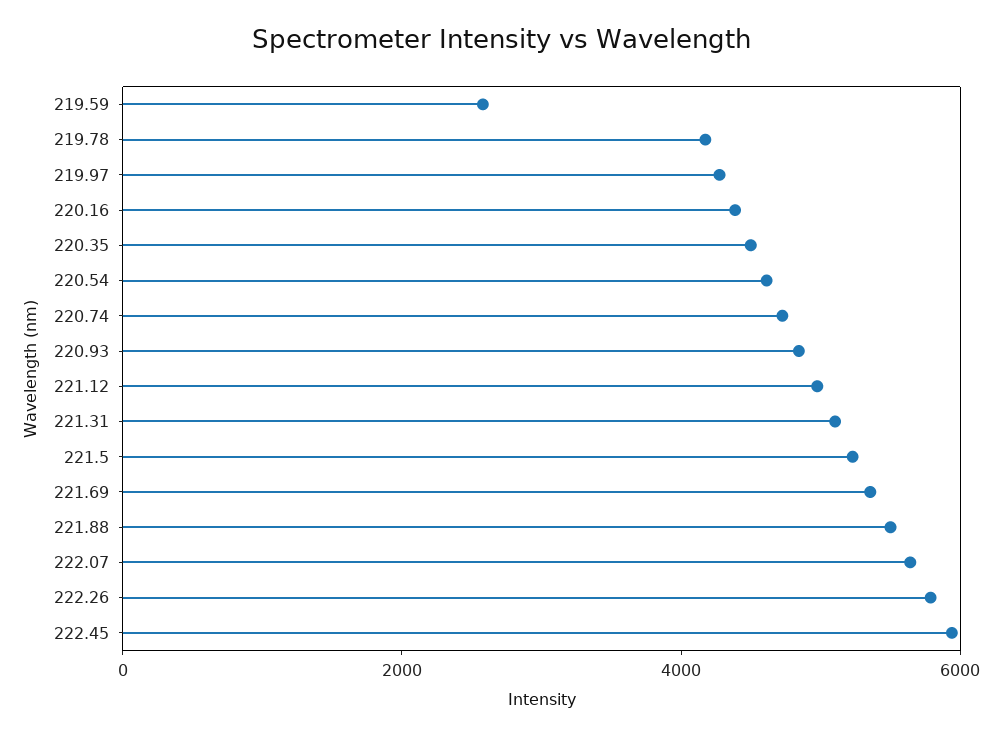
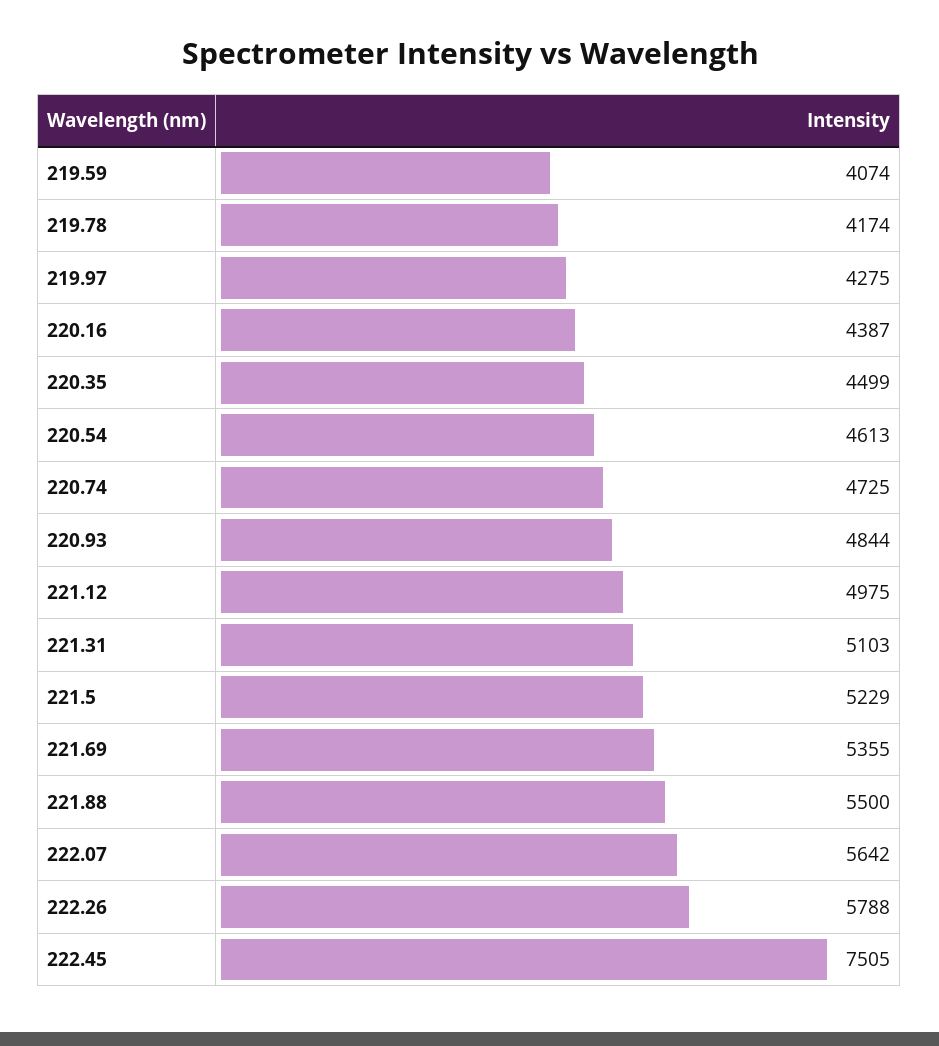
219.59: 2500 -> 4074
222.45: 6000 -> 7505

